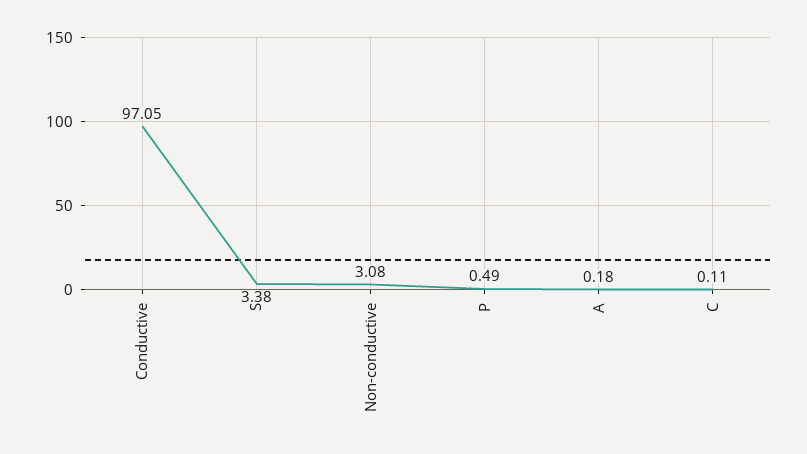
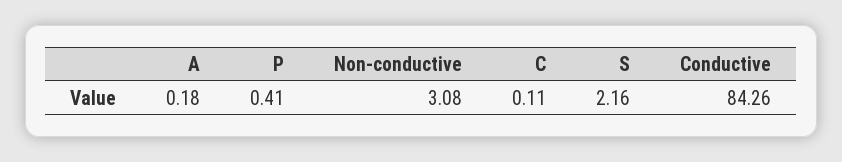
Conductive: 97.05 -> 84.26
S: 3.38 -> 2.16
P: 0.49 -> 0.41

